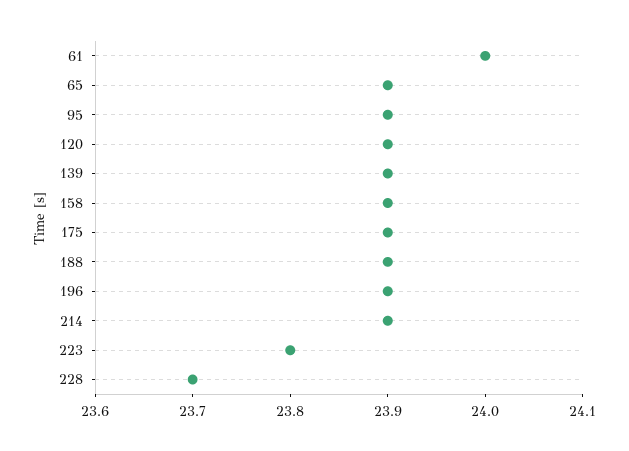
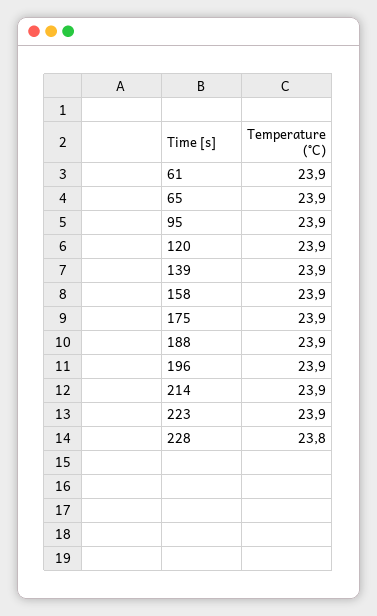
61: 24 -> 23.9
223: 23.8 -> 23.9
228: 23.7 -> 23.8

